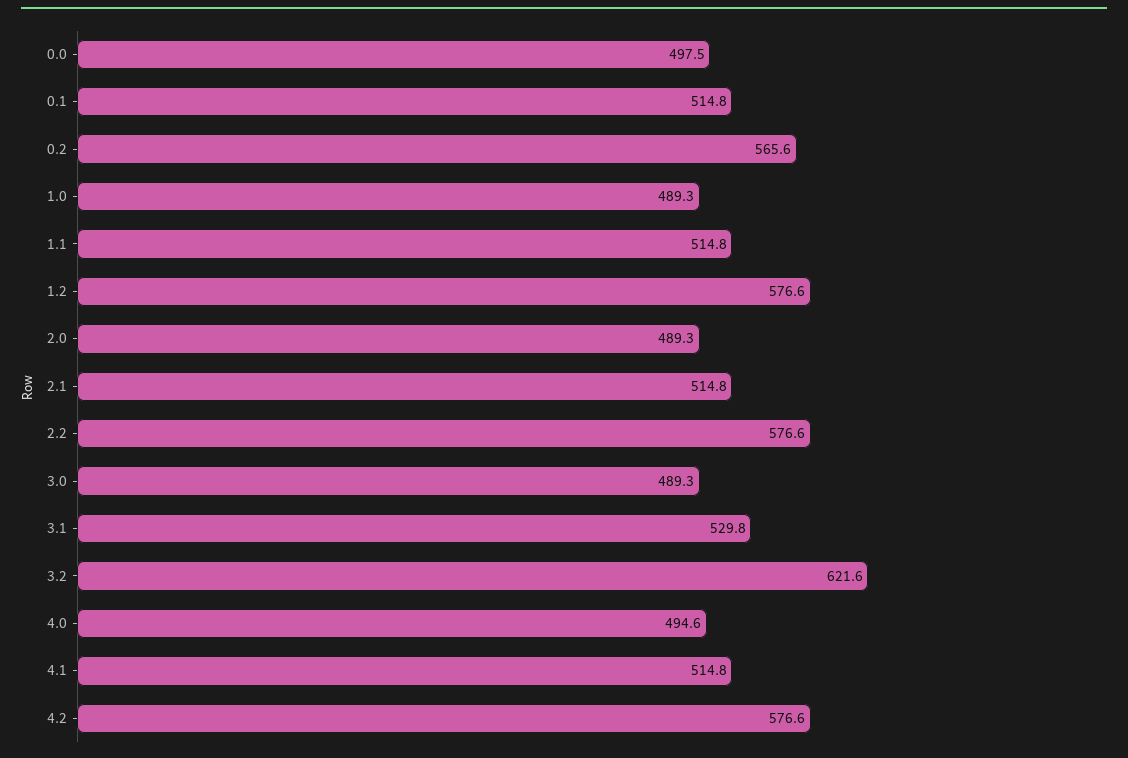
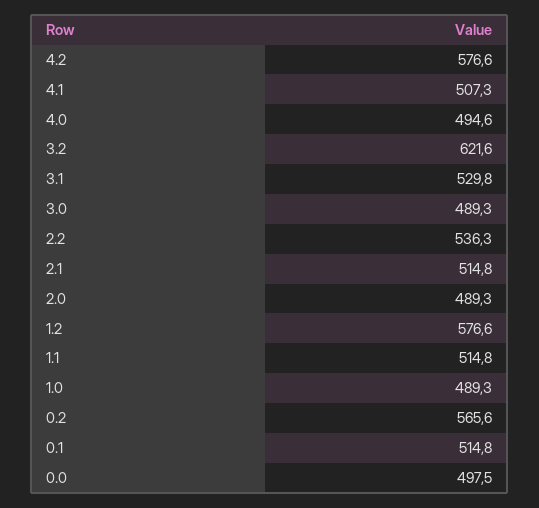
2.2: 576.6 -> 536.3
4.1: 514.8 -> 507.3

